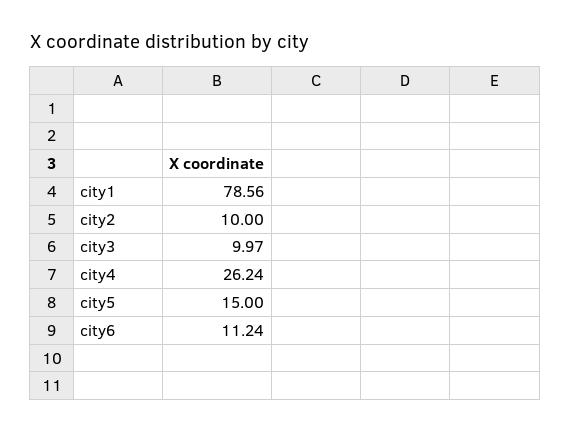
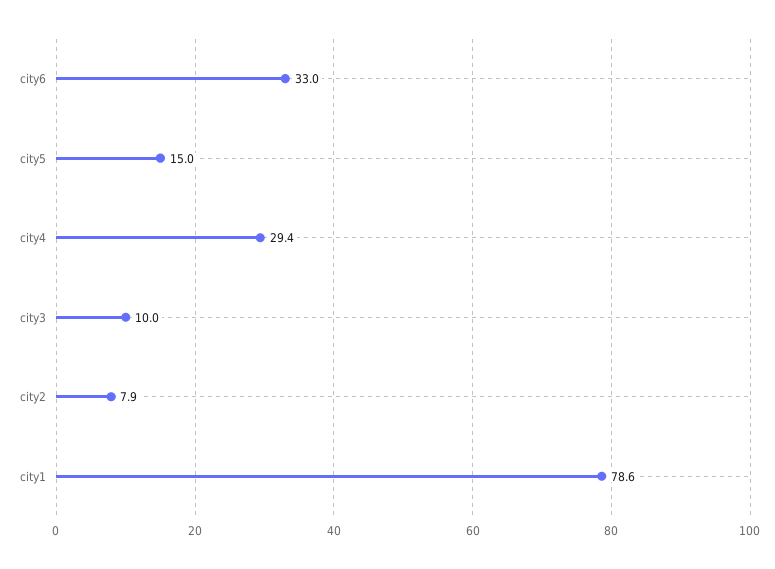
city2: 10 -> 7.9
city4: 26.24 -> 29.4
city6: 11.24 -> 33

